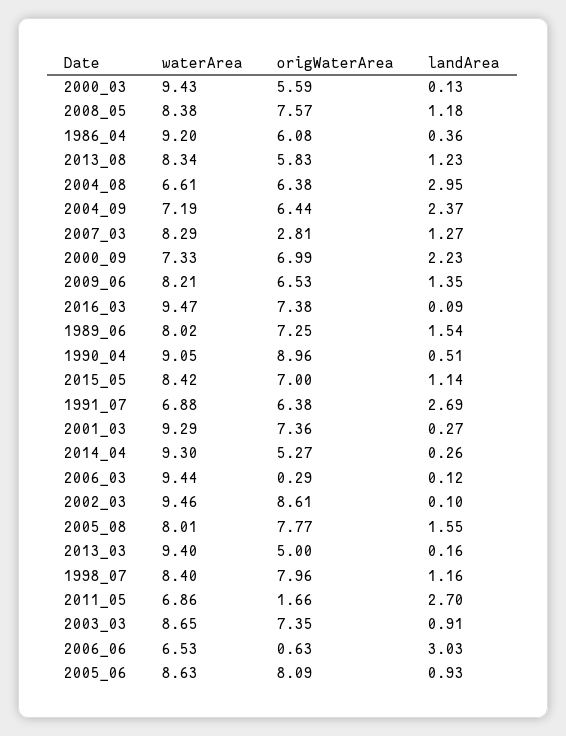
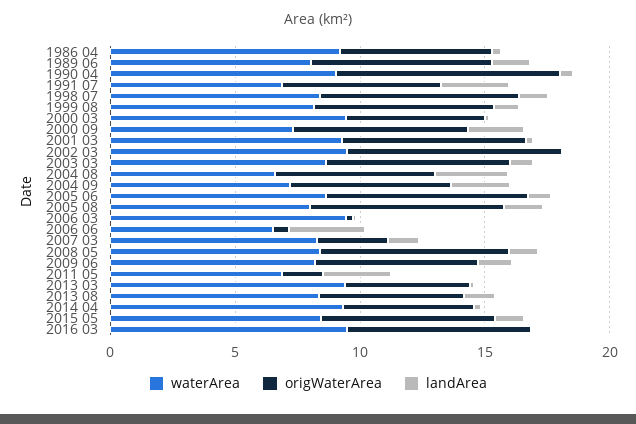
waterArea, 1999 08: none -> 8
origWaterArea, 1999 08: none -> 7
landArea, 1999 08: none -> 1

